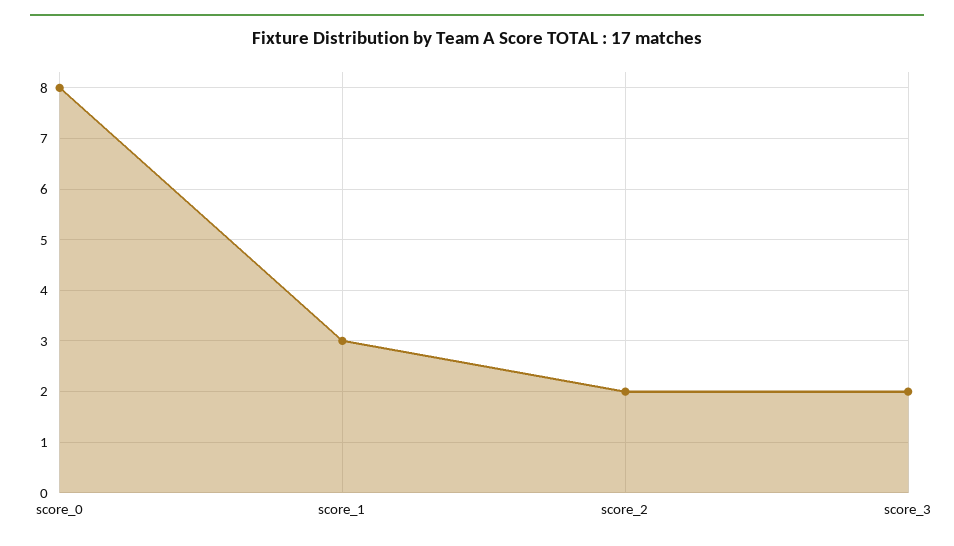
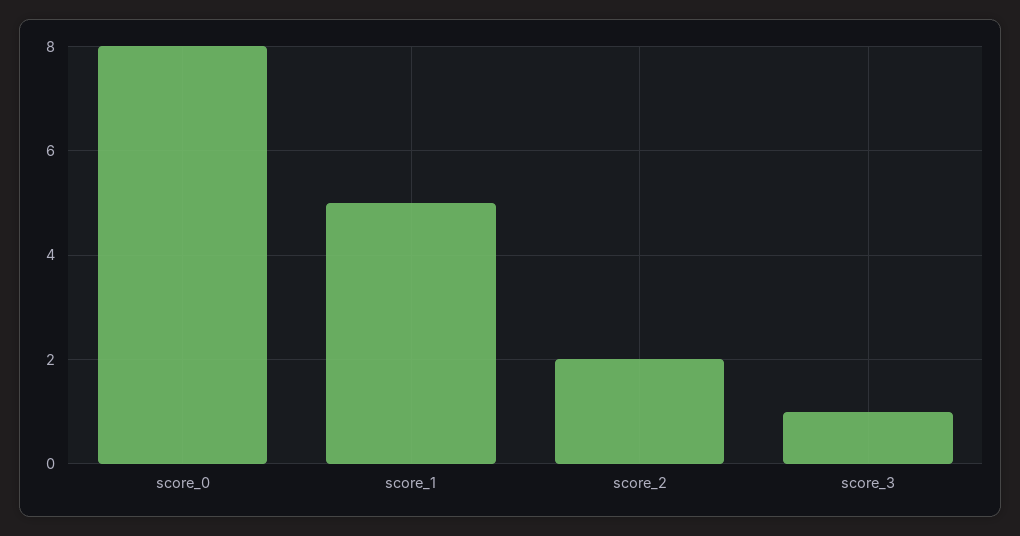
score_1: 3 -> 5
score_3: 2 -> 1

